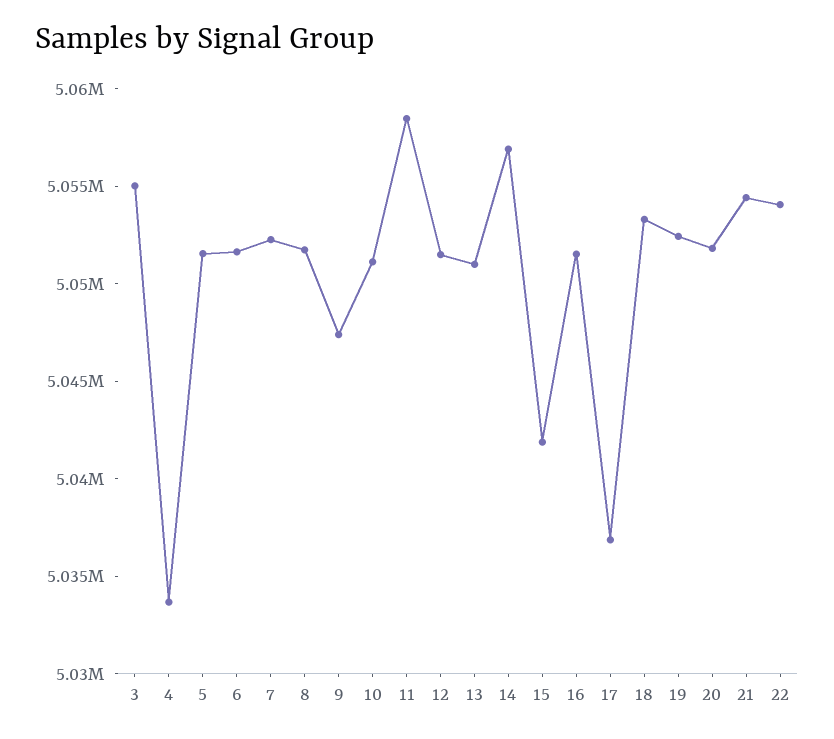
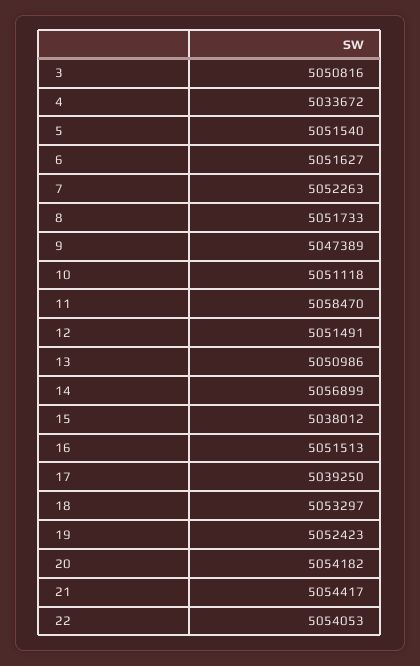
3: 5055000 -> 5050816
15: 5042000 -> 5038012
17: 5037000 -> 5039250
20: 5052000 -> 5054182

